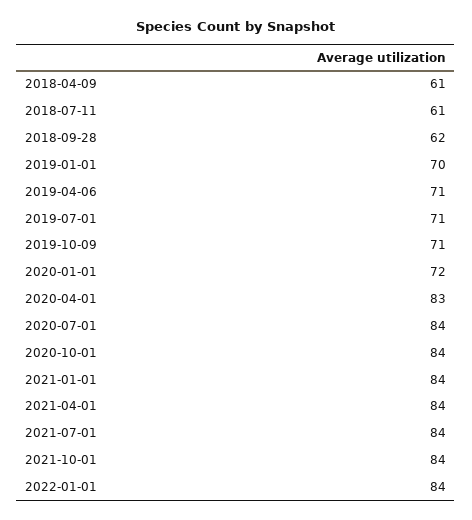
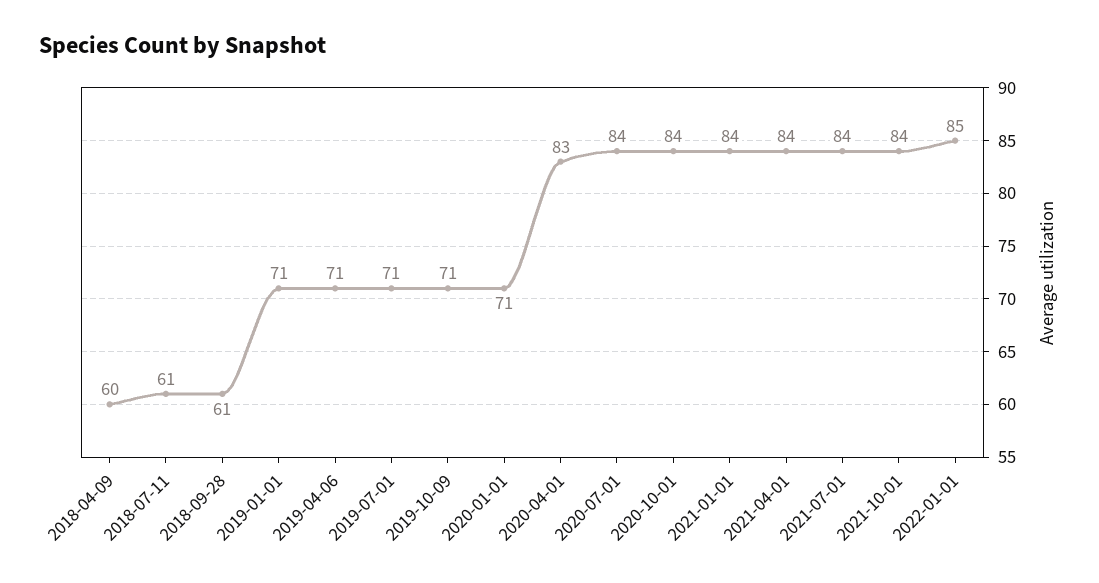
2018-04-09: 61 -> 60
2018-09-28: 62 -> 61
2019-01-01: 70 -> 71
2020-01-01: 72 -> 71
2022-01-01: 84 -> 85

